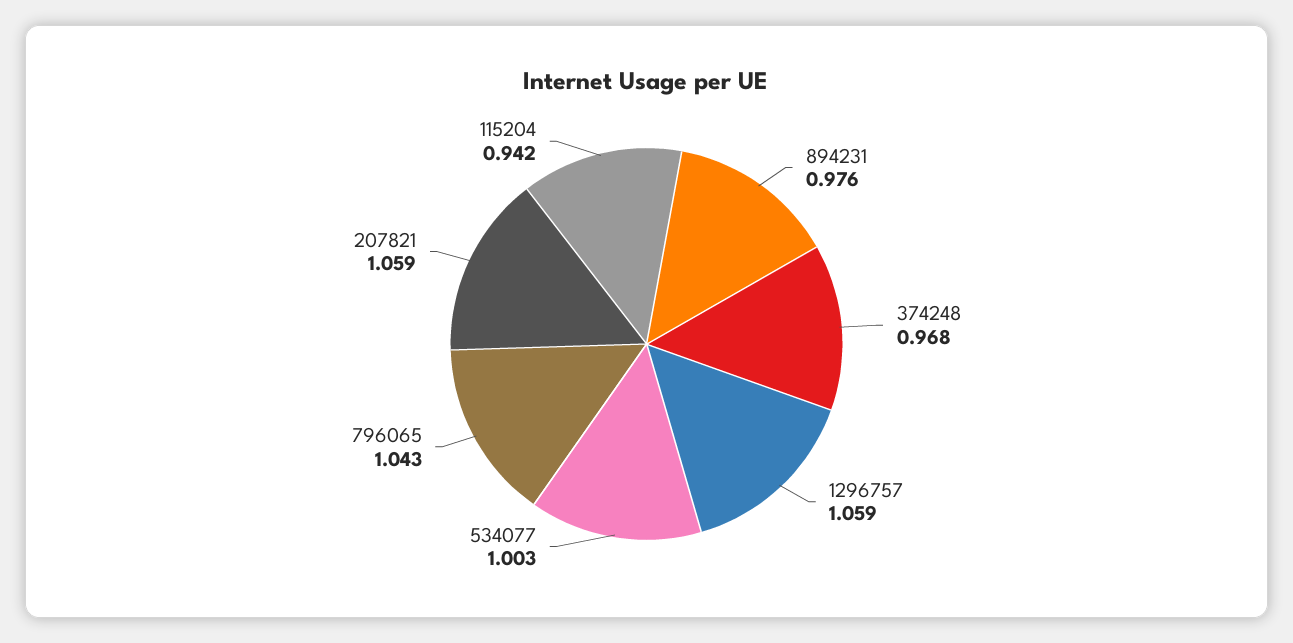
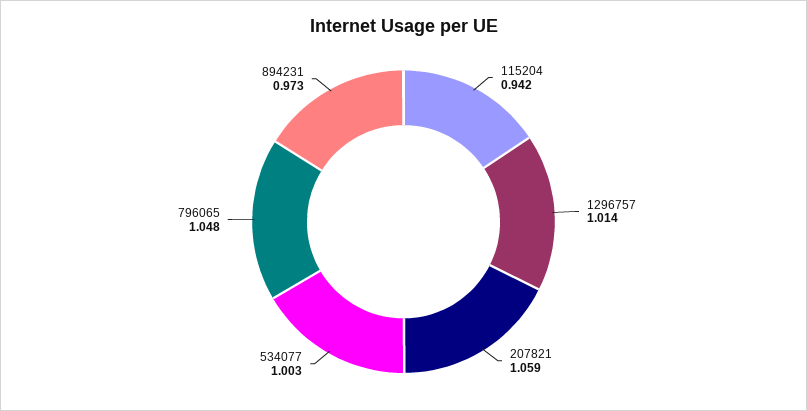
894231: 0.976 -> 0.973
374248: 0.968 -> none
1296757: 1.059 -> 1.014
796065: 1.043 -> 1.048

